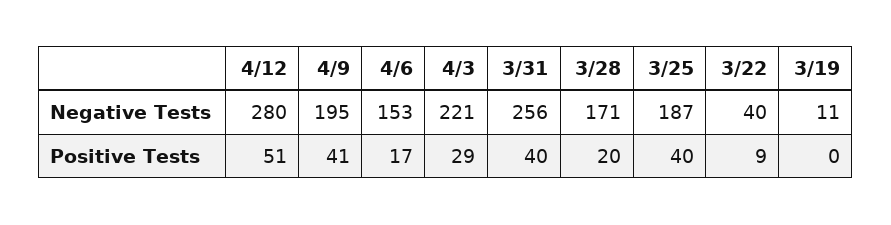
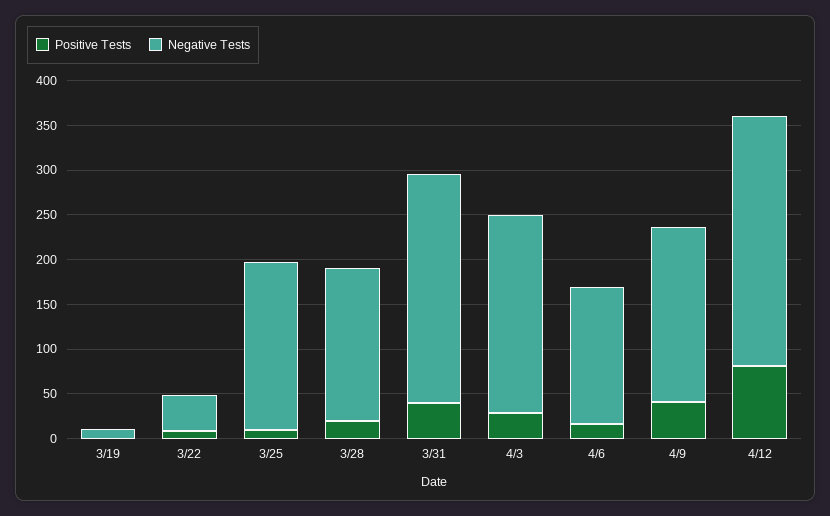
Positive Tests, 4/12: 51 -> 80
Positive Tests, 3/25: 40 -> 10

